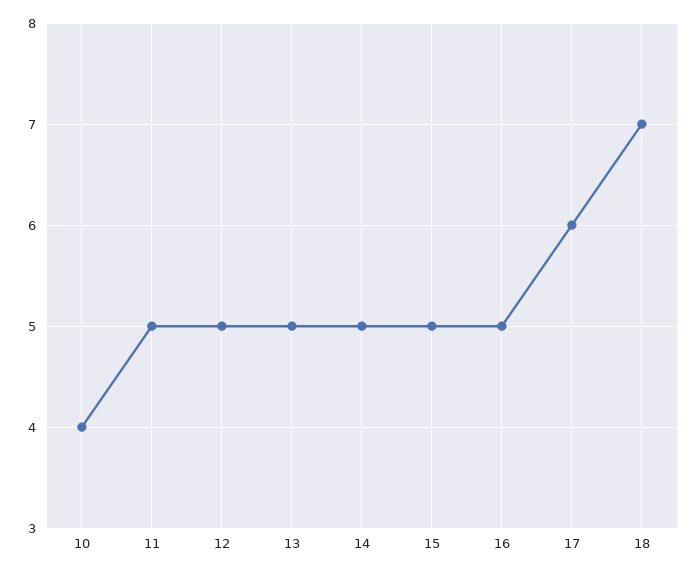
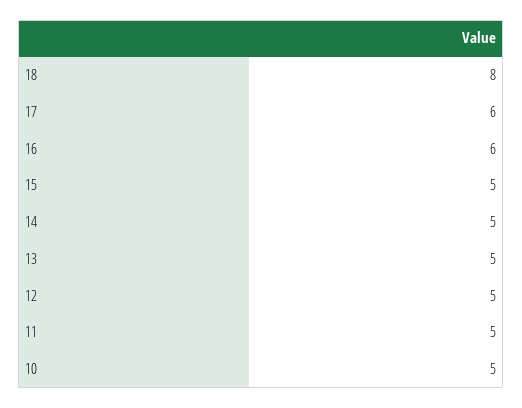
10: 4 -> 5
16: 5 -> 6
18: 7 -> 8

